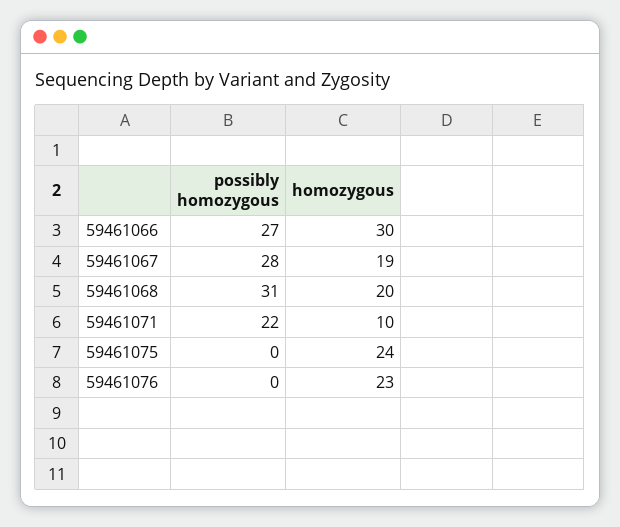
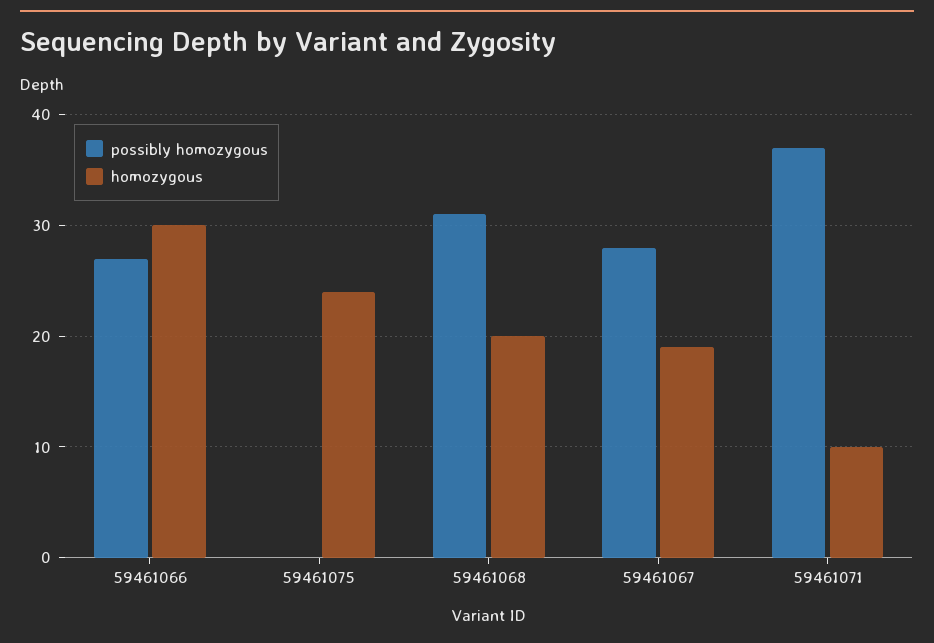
possibly homozygous, 59461071: 22 -> 37
possibly homozygous, 59461076: 0 -> none
homozygous, 59461076: 23 -> none

